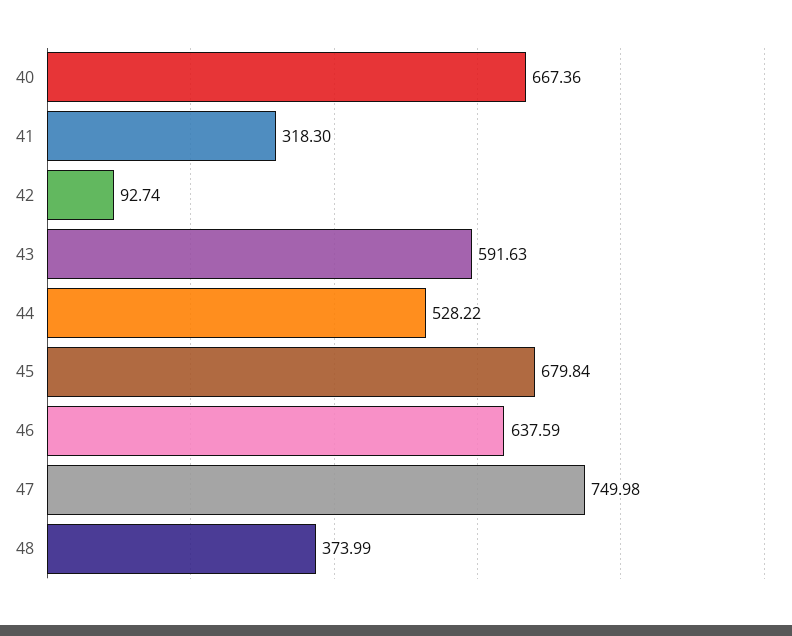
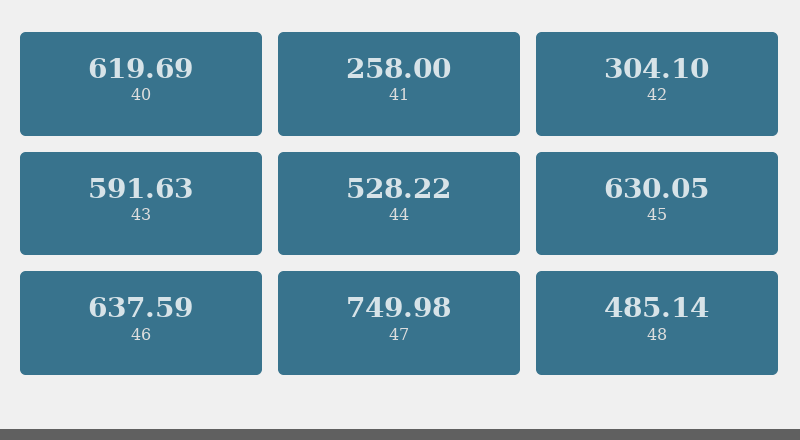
40: 667.36 -> 619.69
41: 318.3 -> 258
42: 92.74 -> 304.1
45: 679.84 -> 630.05
48: 373.99 -> 485.14

